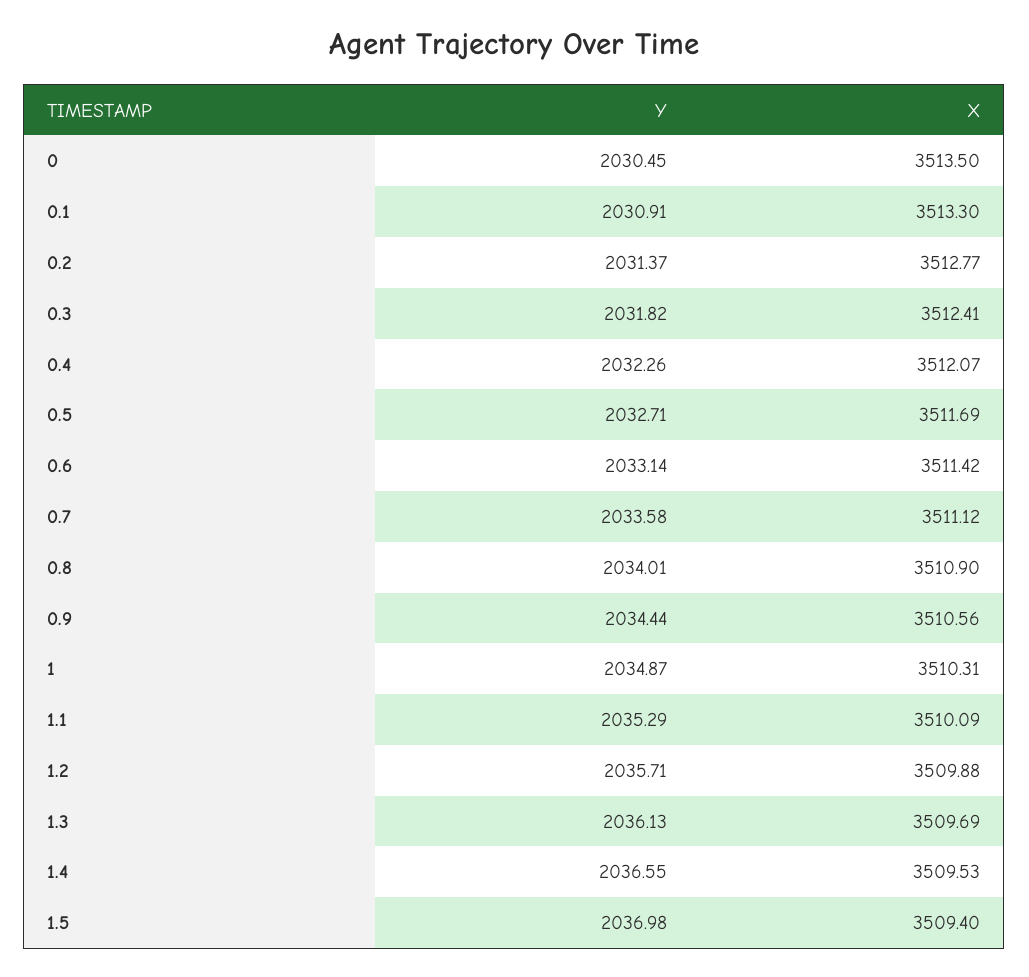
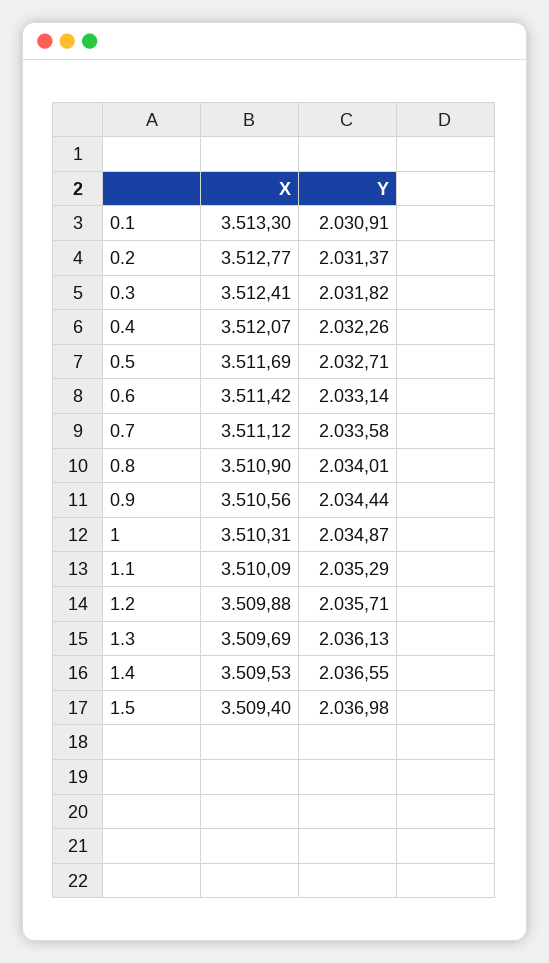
Y, 0: 2030.45 -> none
X, 0: 3513.5 -> none

